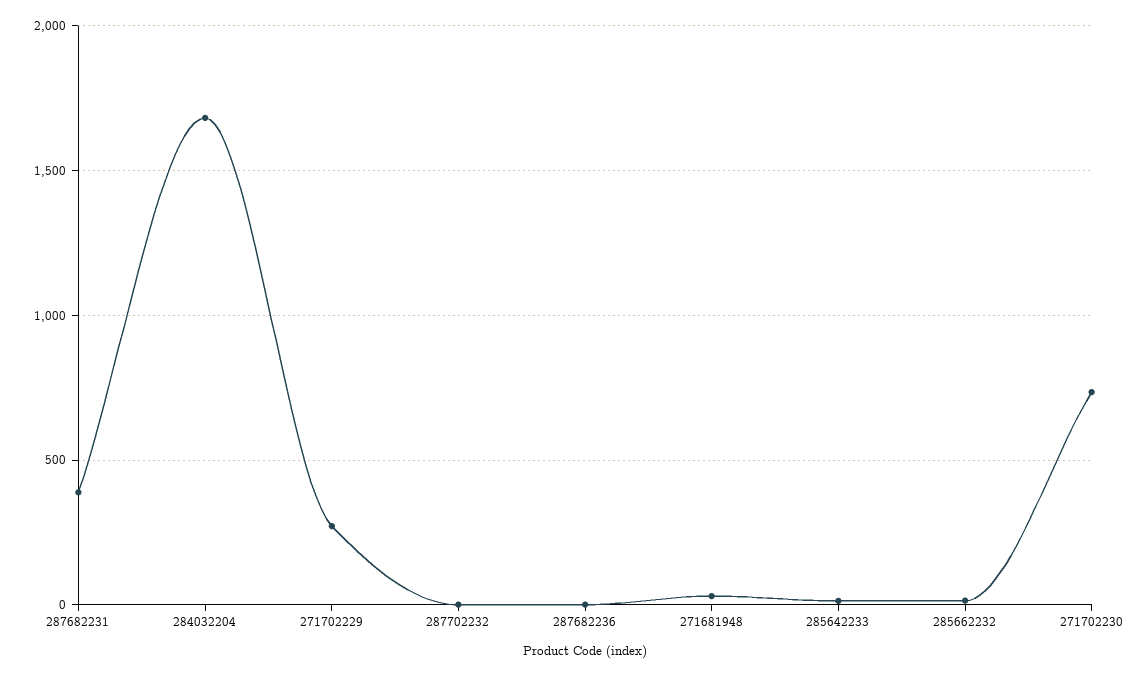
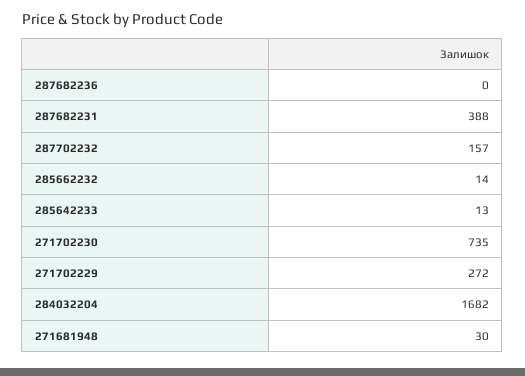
287702232: 0 -> 157

